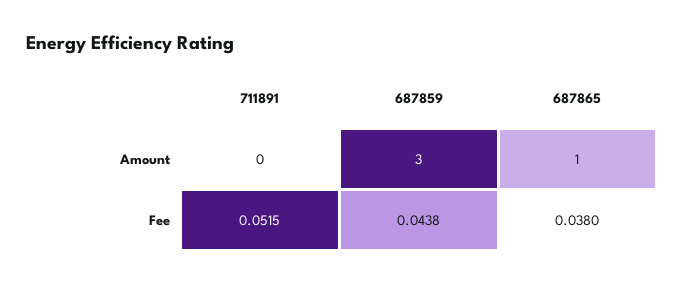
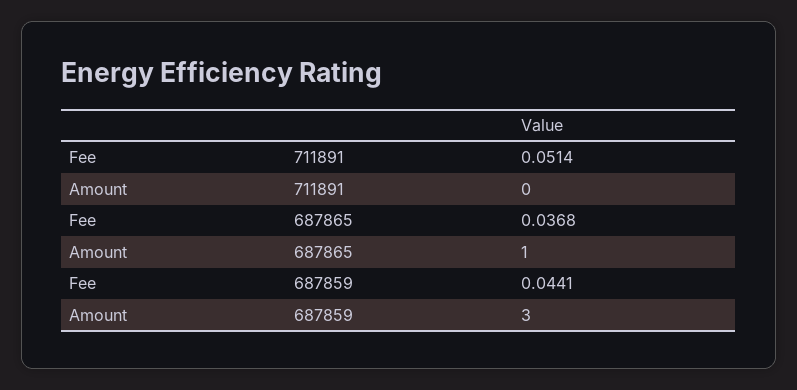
711891, Fee: 0.0515 -> 0.0514
687859, Fee: 0.0438 -> 0.0441
687865, Fee: 0.038 -> 0.0368

